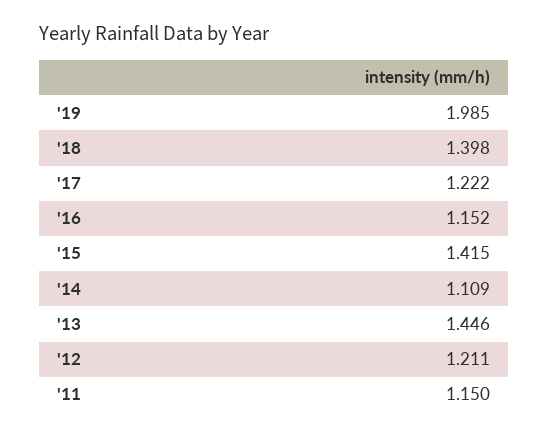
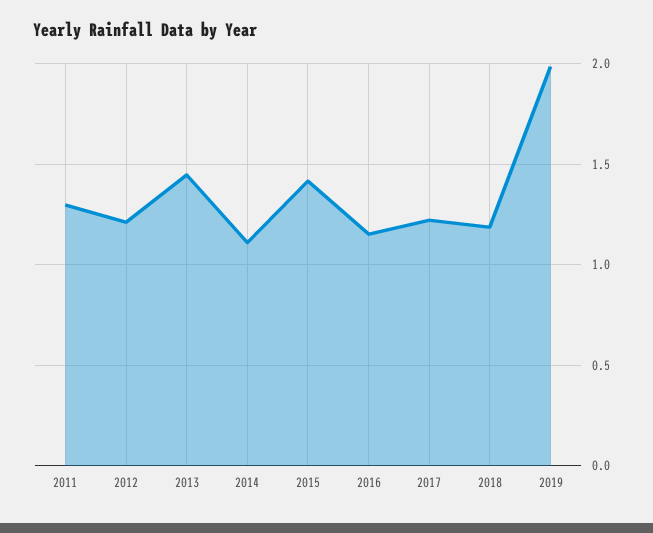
'18: 1.398 -> 1.2
'11: 1.15 -> 1.3

